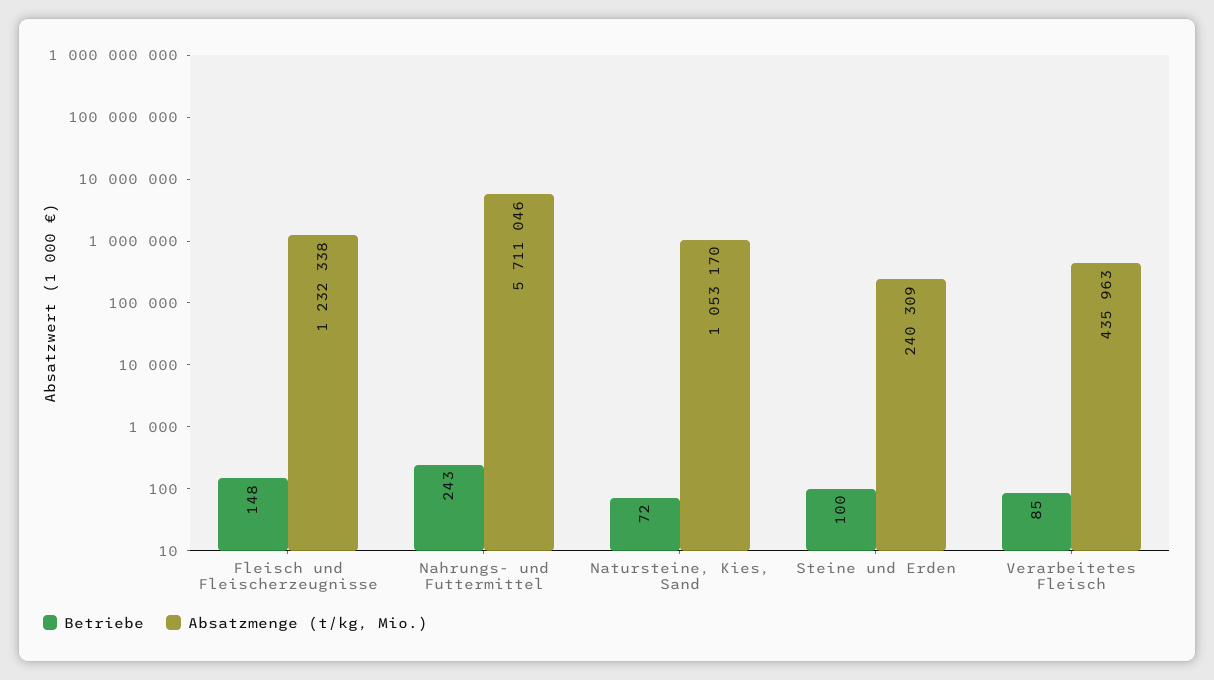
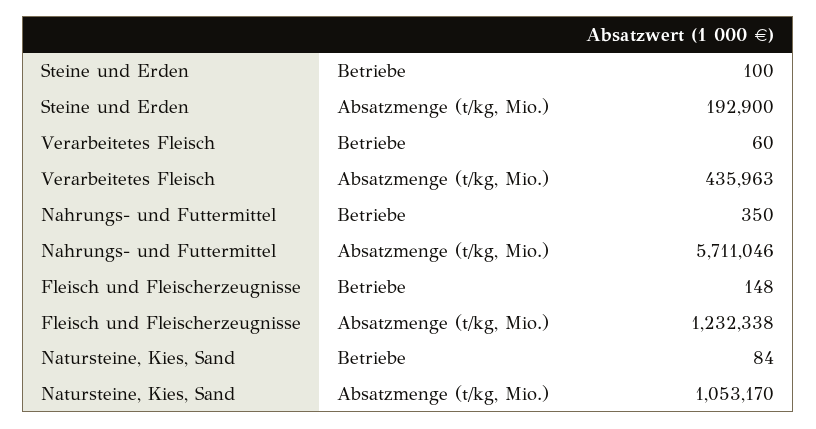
Betriebe, Nahrungs- und Futtermittel: 243 -> 350
Betriebe, Natursteine, Kies, Sand: 72 -> 84
Absatzmenge (t/kg, Mio.), Steine und Erden: 240309 -> 192900
Betriebe, Verarbeitetes Fleisch: 85 -> 60

